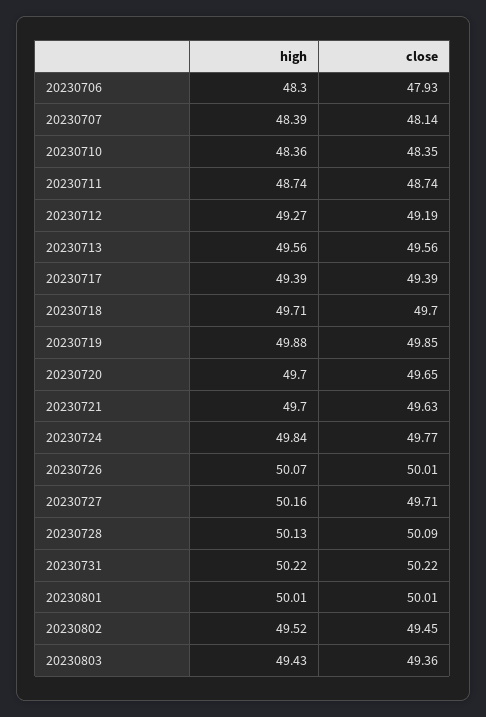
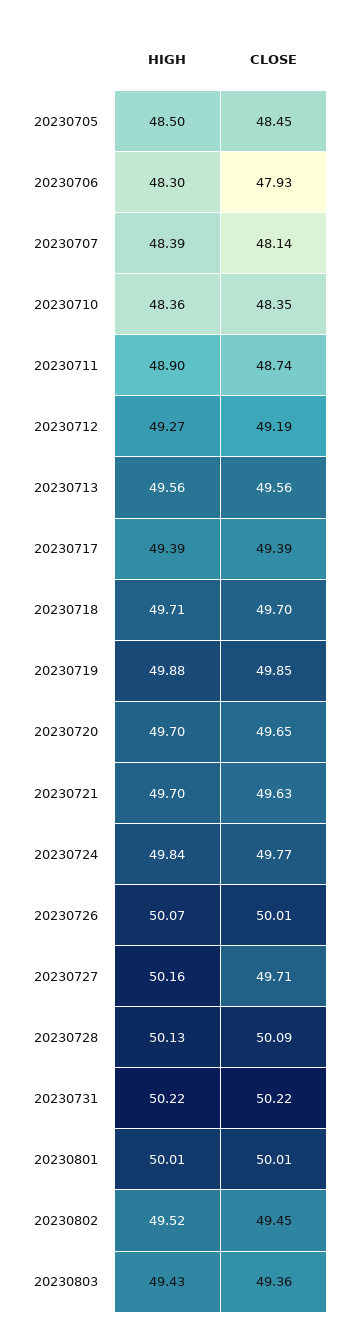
high, 20230711: 48.74 -> 48.9
high, 20230705: none -> 48.5
close, 20230705: none -> 48.45

